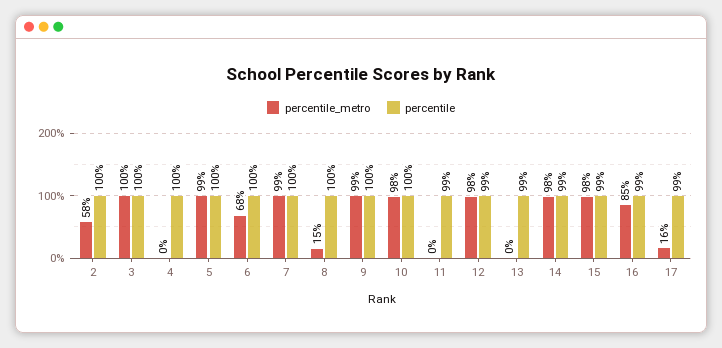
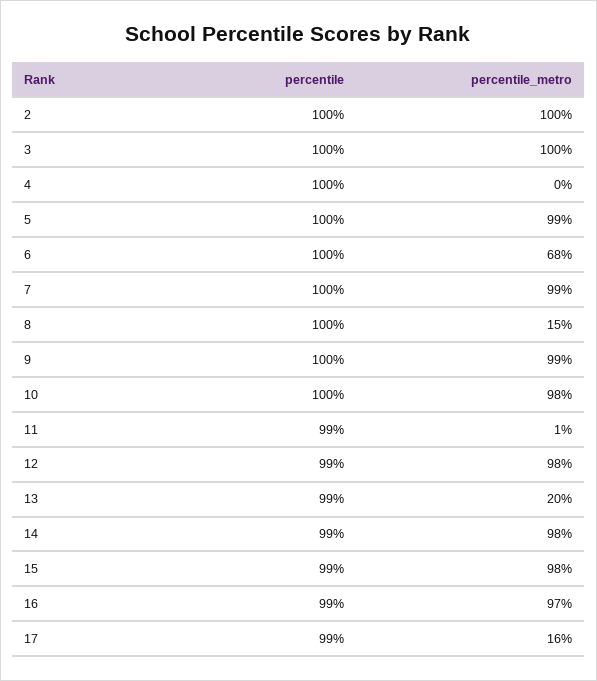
percentile_metro, 2: 58 -> 100
percentile_metro, 11: 0 -> 1
percentile_metro, 13: 0 -> 20
percentile_metro, 16: 85 -> 97

